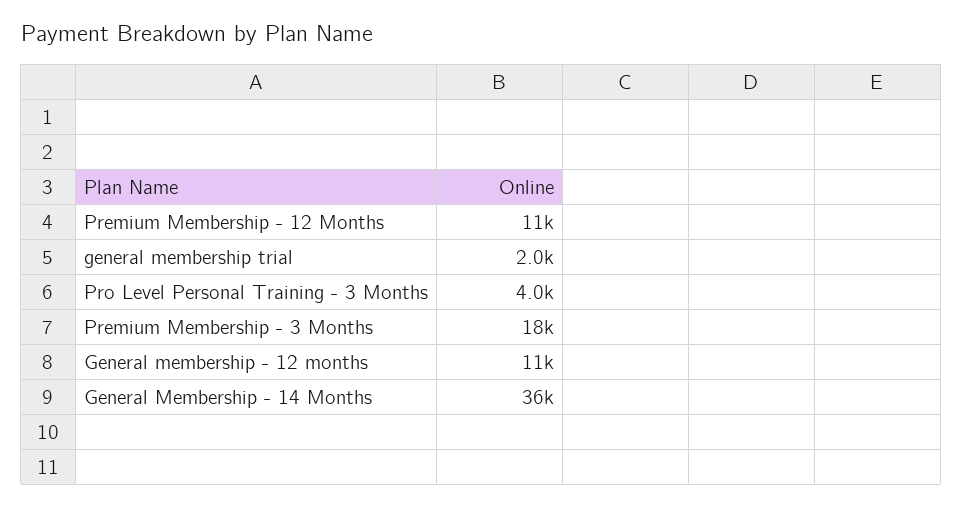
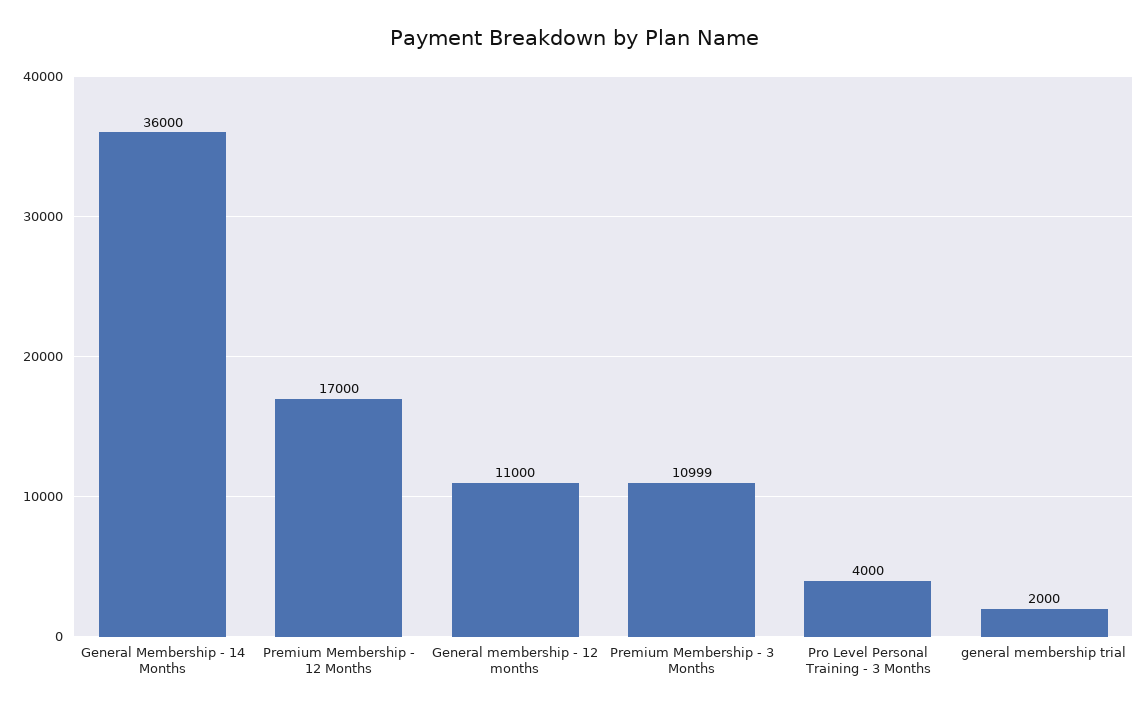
Premium Membership - 12 Months: 11000 -> 17000
Premium Membership - 3 Months: 18000 -> 10999

